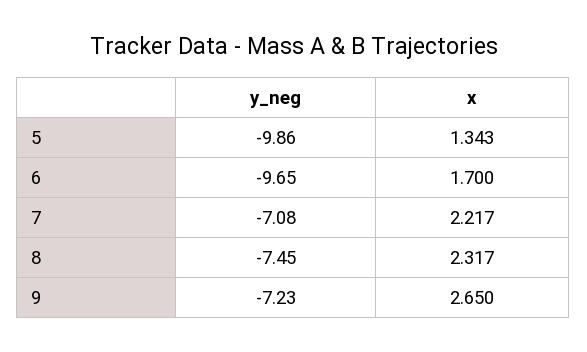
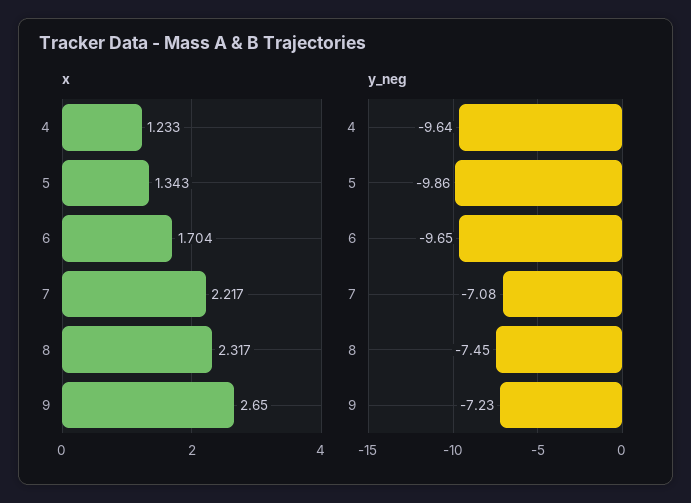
x, 6: 1.7 -> 1.704
x, 4: none -> 1.233
y_neg, 4: none -> -9.64

